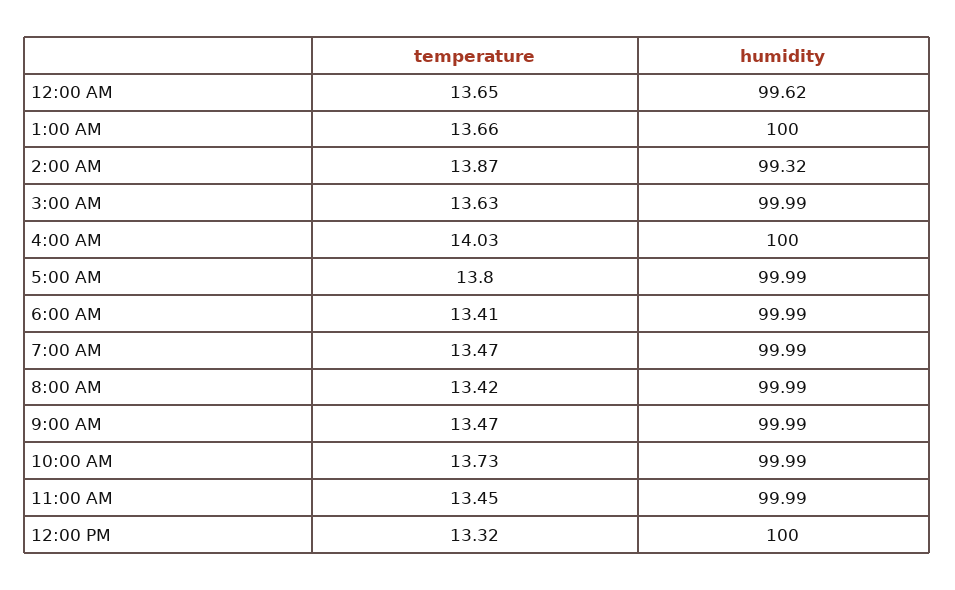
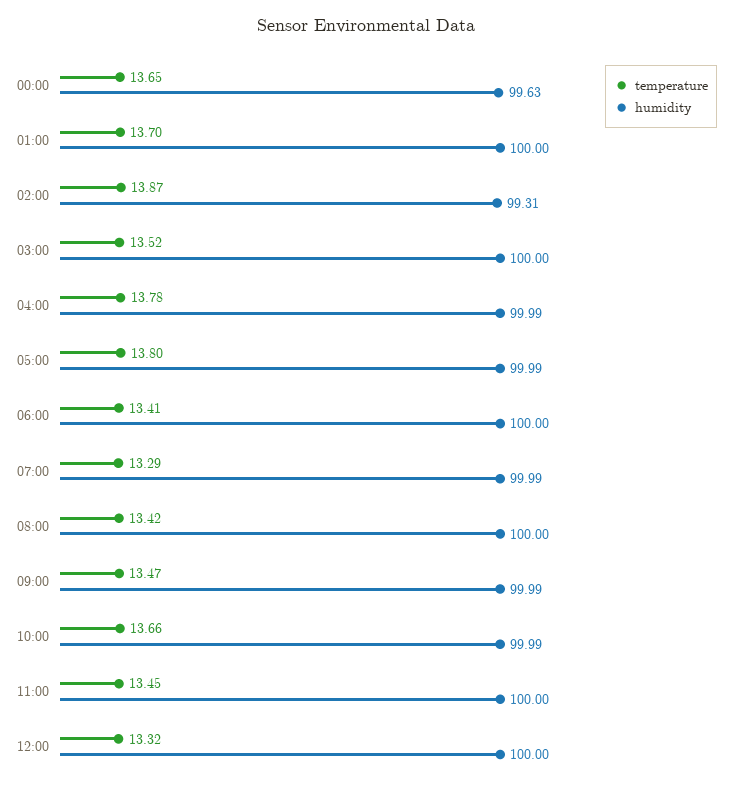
humidity, 12:00 AM: 99.62 -> 99.63
temperature, 1:00 AM: 13.66 -> 13.7
humidity, 2:00 AM: 99.32 -> 99.31
temperature, 3:00 AM: 13.63 -> 13.52
humidity, 3:00 AM: 99.99 -> 100
temperature, 4:00 AM: 14.03 -> 13.78
humidity, 4:00 AM: 100 -> 99.99
humidity, 6:00 AM: 99.99 -> 100
temperature, 7:00 AM: 13.47 -> 13.29
humidity, 8:00 AM: 99.99 -> 100
temperature, 10:00 AM: 13.73 -> 13.66
humidity, 11:00 AM: 99.99 -> 100

